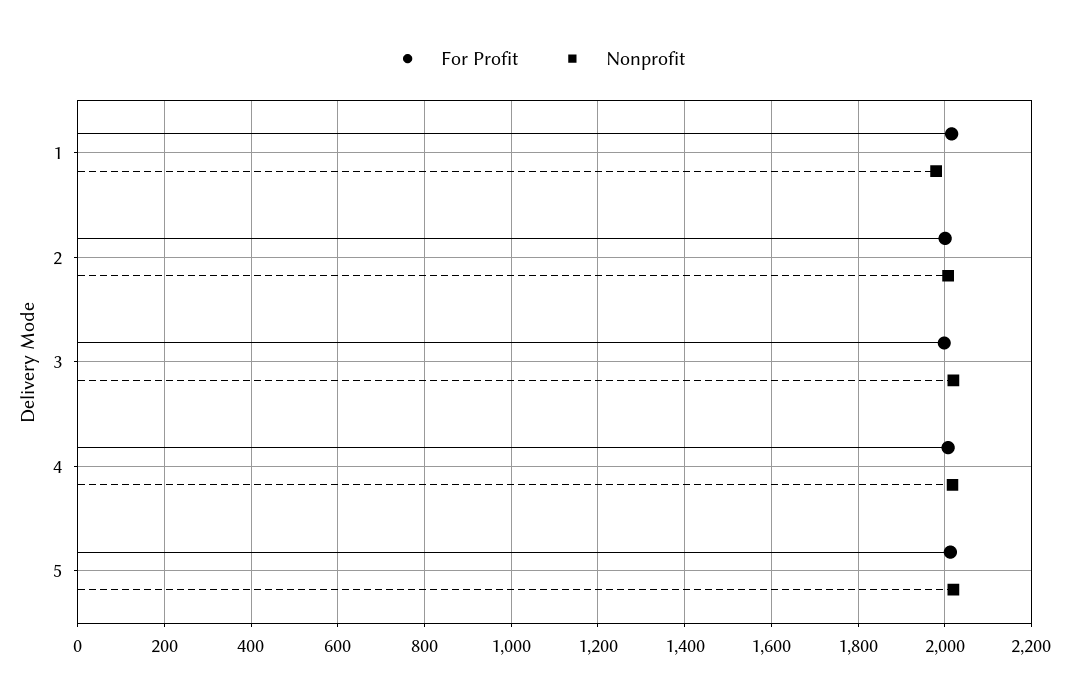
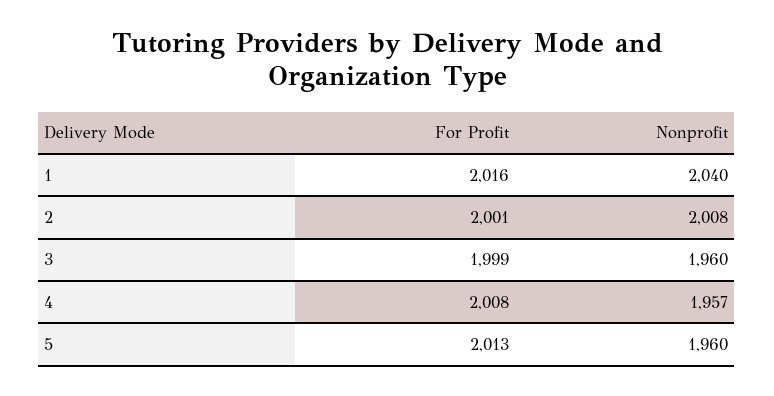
Nonprofit, 1: 1980 -> 2040
Nonprofit, 3: 2020 -> 1960
Nonprofit, 4: 2020 -> 1957
Nonprofit, 5: 2020 -> 1960

